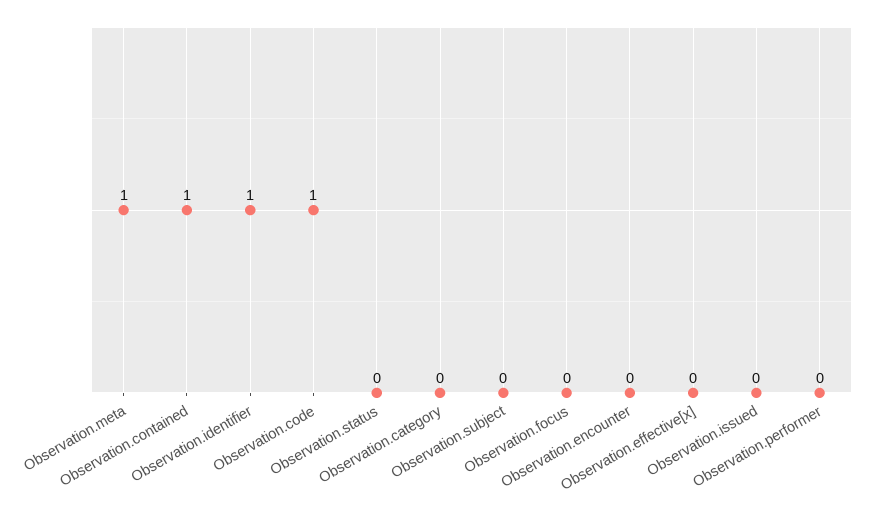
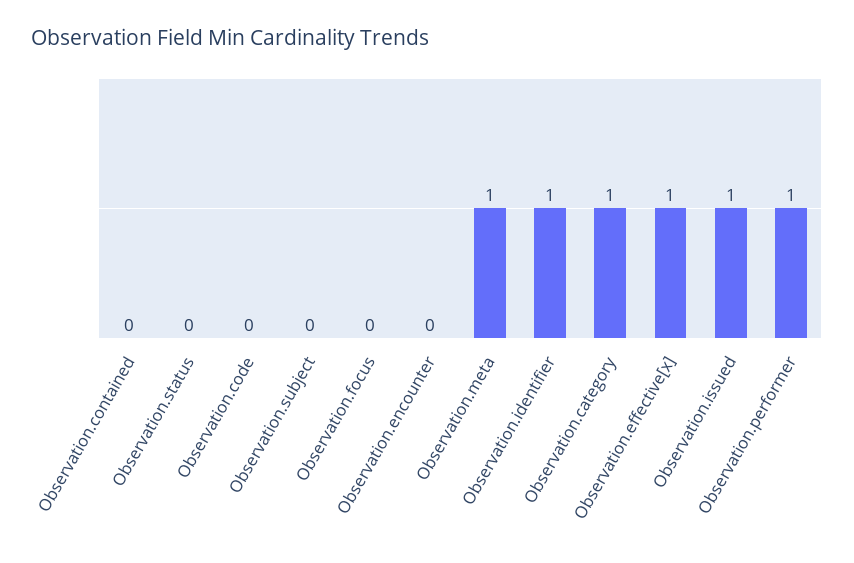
Observation.contained: 1 -> 0
Observation.code: 1 -> 0
Observation.category: 0 -> 1
Observation.effective[x]: 0 -> 1
Observation.issued: 0 -> 1
Observation.performer: 0 -> 1

